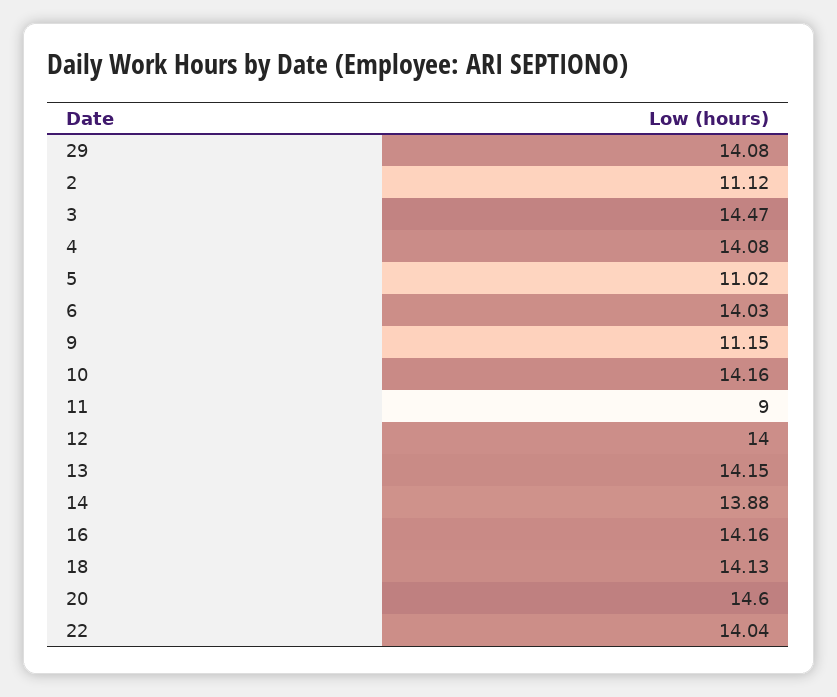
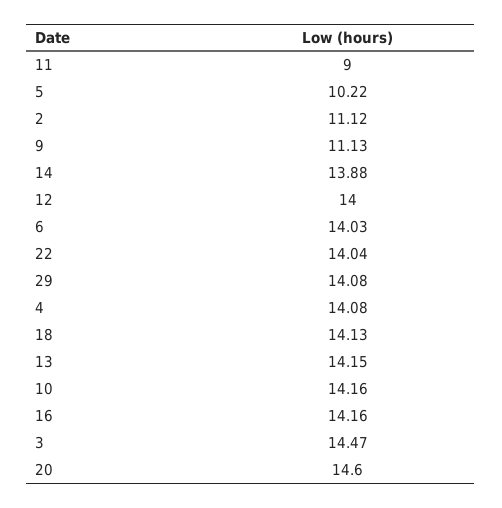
5: 11.02 -> 10.22
9: 11.15 -> 11.13

